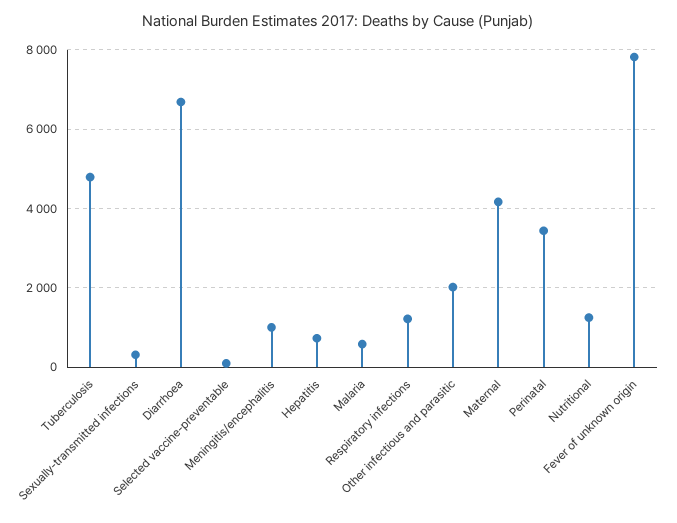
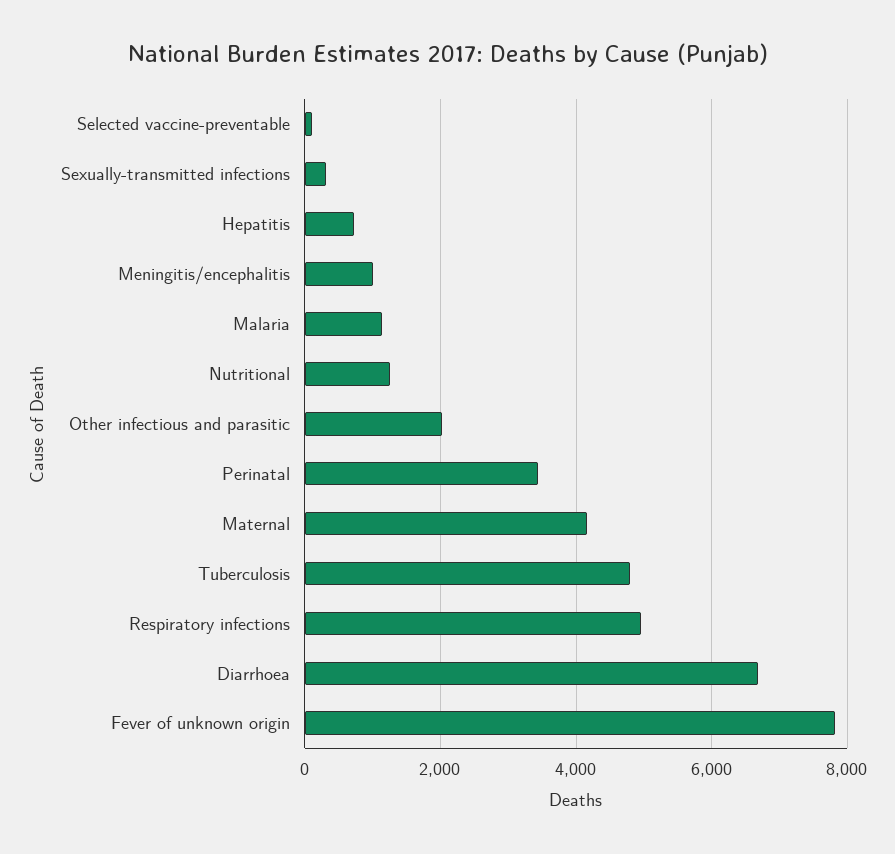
Malaria: 600 -> 1200
Respiratory infections: 1200 -> 5000

